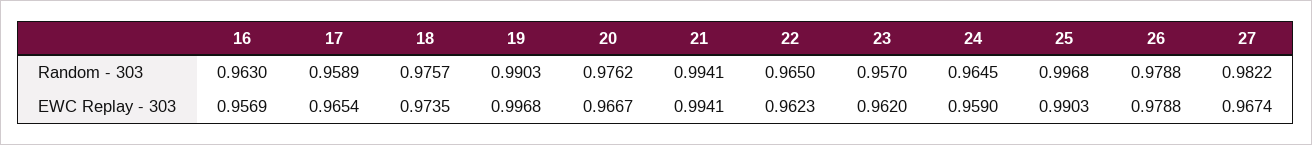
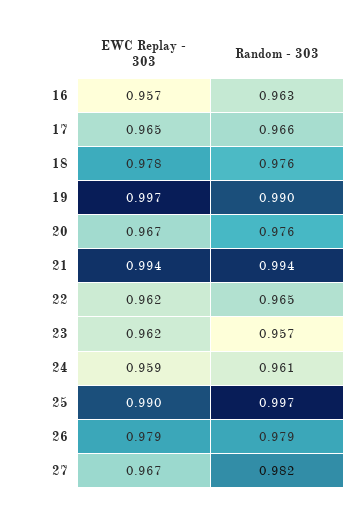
17, Random - 303: 0.9589 -> 0.966
24, Random - 303: 0.9645 -> 0.961
18, EWC Replay - 303: 0.9735 -> 0.978

